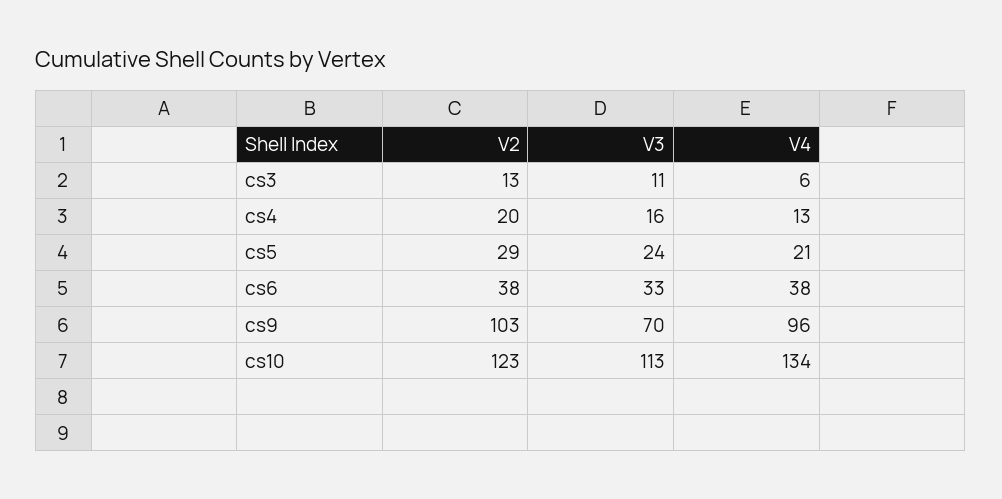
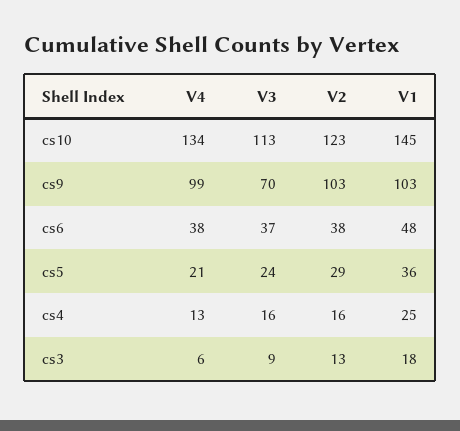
V3, cs3: 11 -> 9
V2, cs4: 20 -> 16
V3, cs6: 33 -> 37
V4, cs9: 96 -> 99
V1, cs10: none -> 145
V1, cs9: none -> 103
V1, cs6: none -> 48
V1, cs5: none -> 36
V1, cs4: none -> 25
V1, cs3: none -> 18

